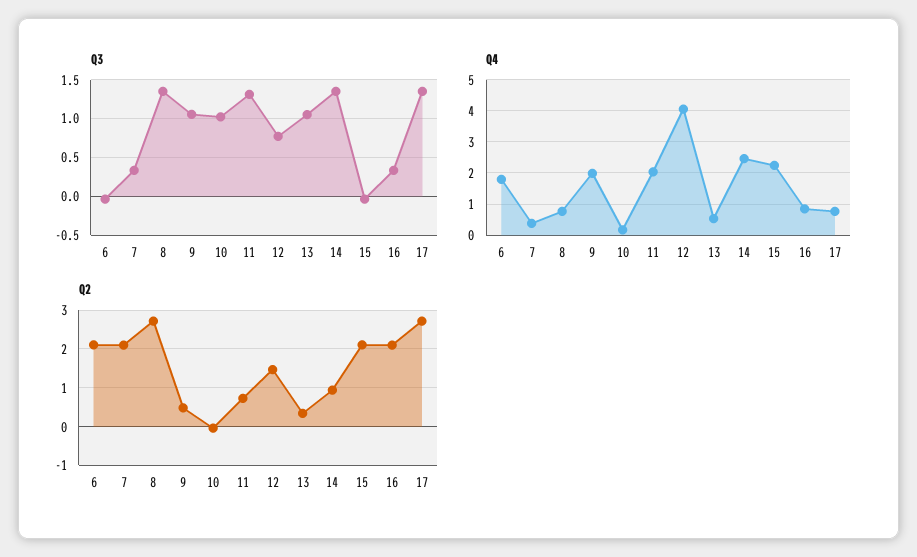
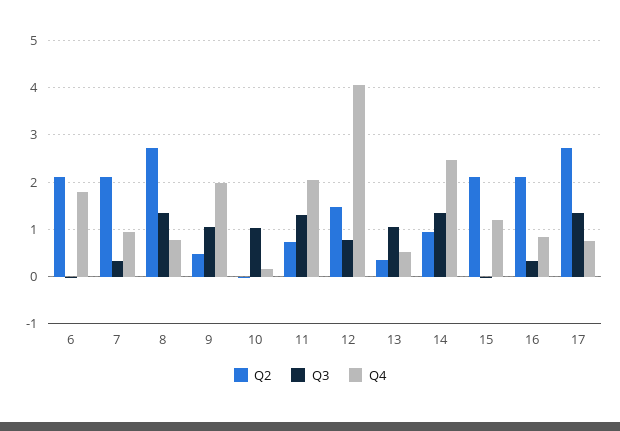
Q4, 7: 0.4 -> 1
Q4, 15: 2.2 -> 1.2

